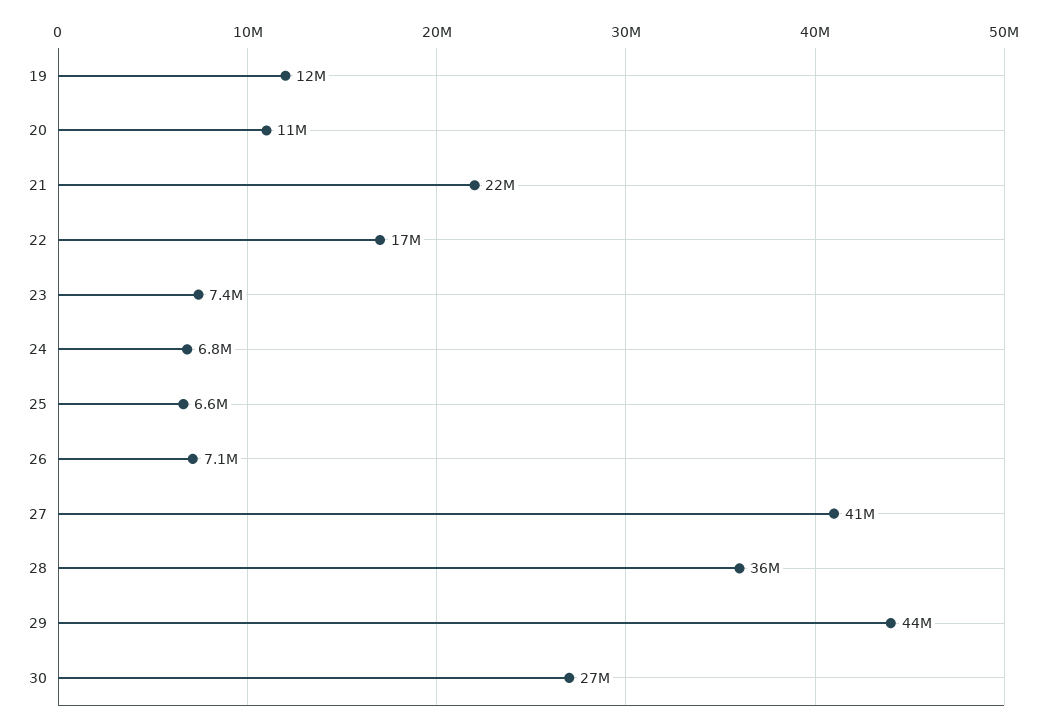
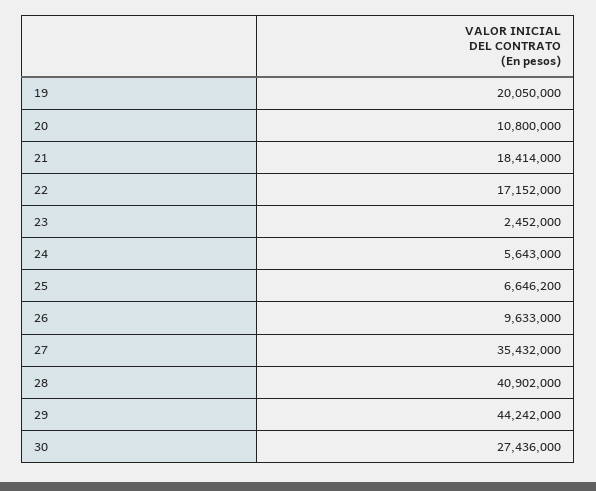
19: 12000000 -> 20050000
21: 22000000 -> 18414000
23: 7400000 -> 2452000
24: 6800000 -> 5643000
26: 7100000 -> 9633000
27: 41000000 -> 35432000
28: 36000000 -> 40902000

